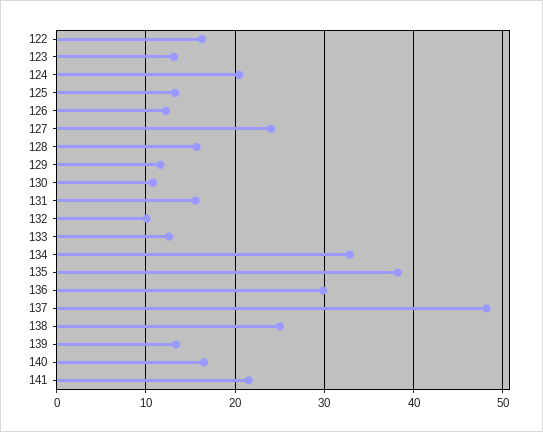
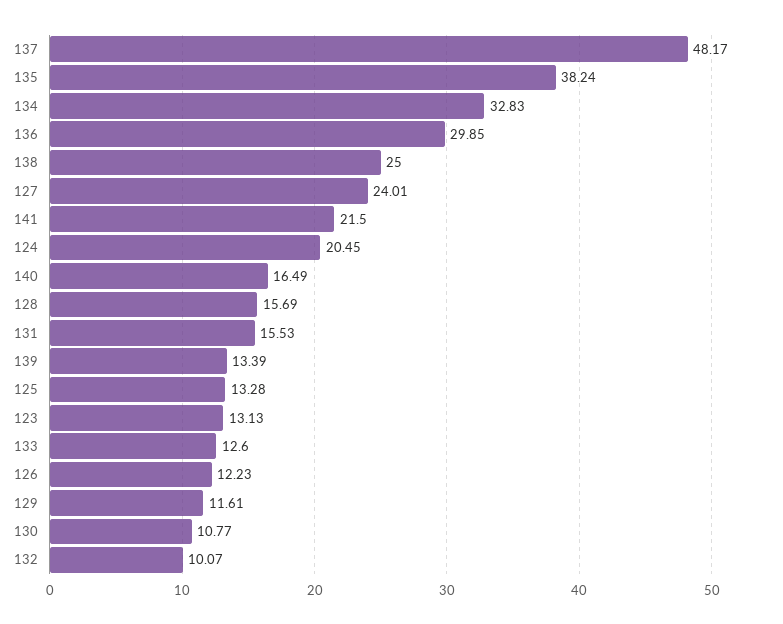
122: 16 -> none

